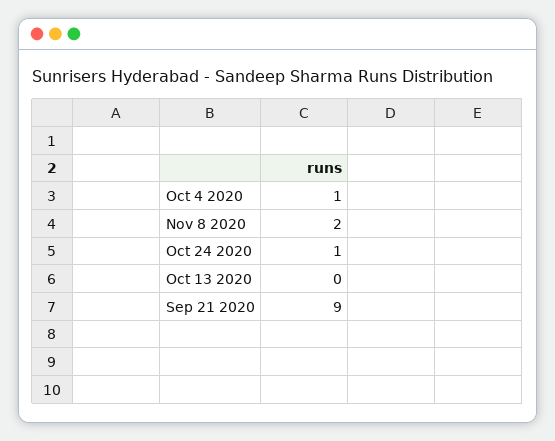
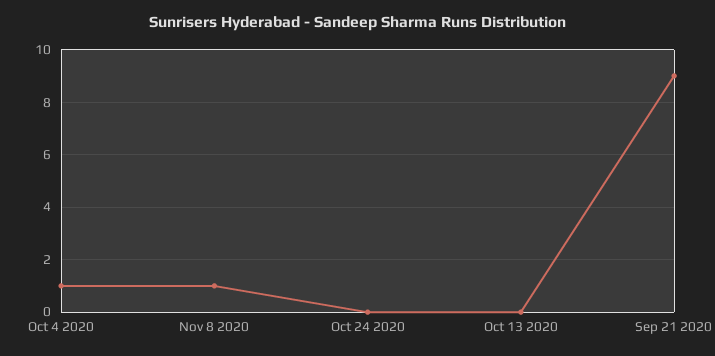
Nov 8 2020: 2 -> 1
Oct 24 2020: 1 -> 0

